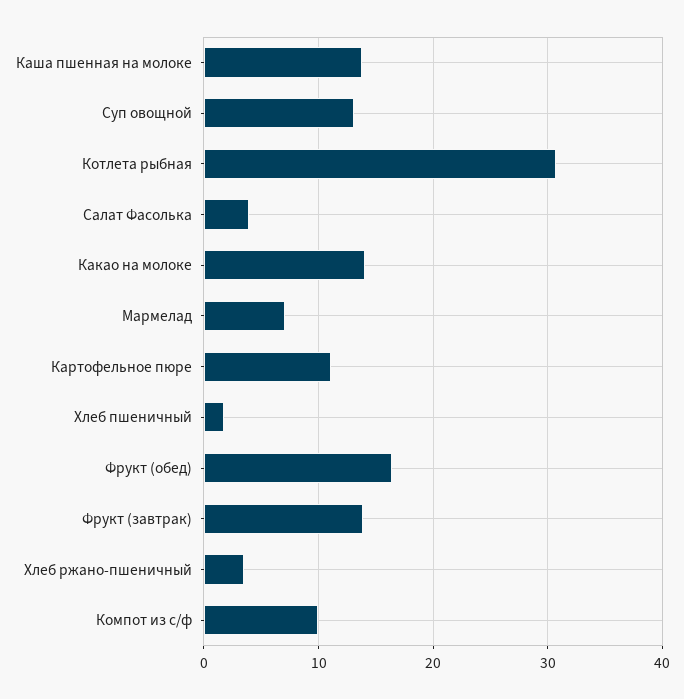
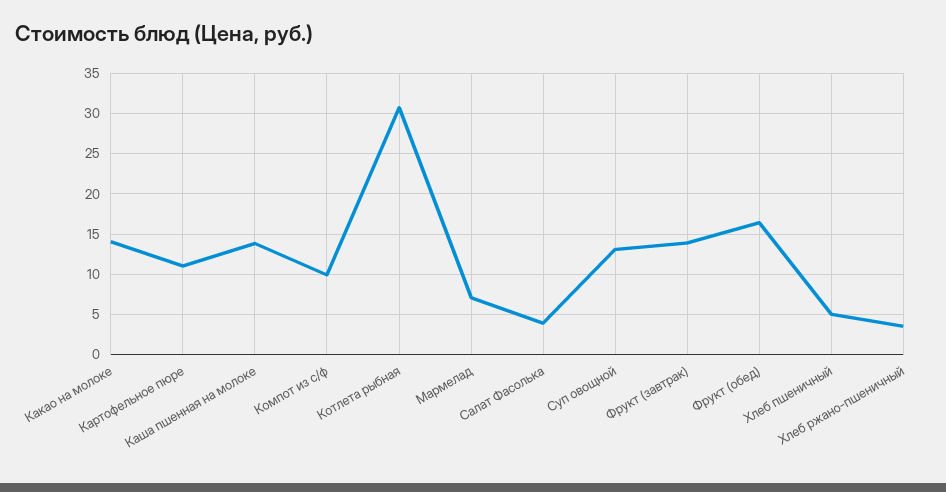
Хлеб пшеничный: 2 -> 5

